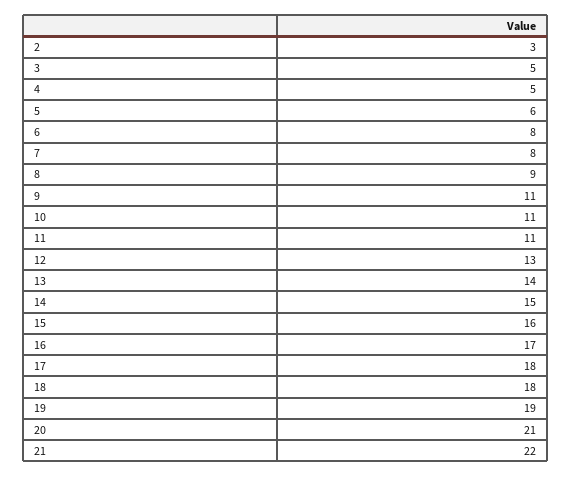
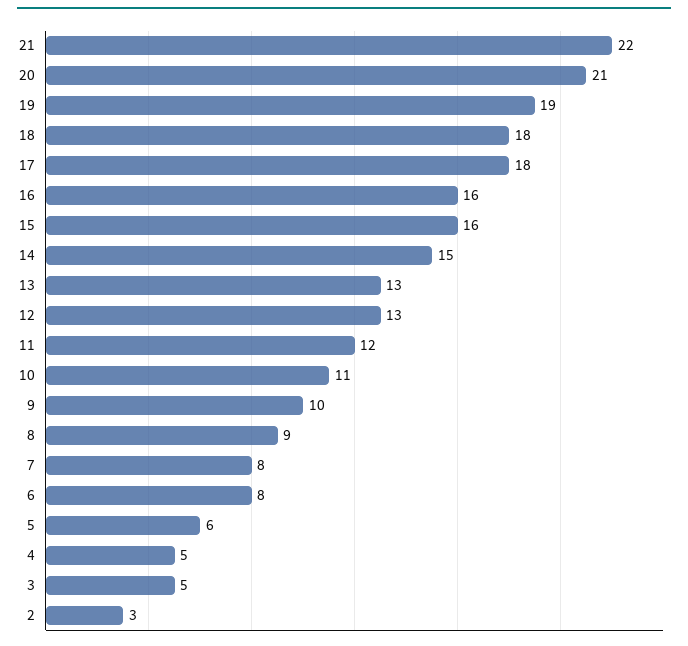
9: 11 -> 10
11: 11 -> 12
13: 14 -> 13
16: 17 -> 16

